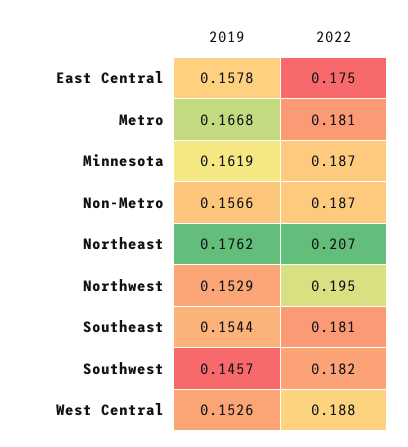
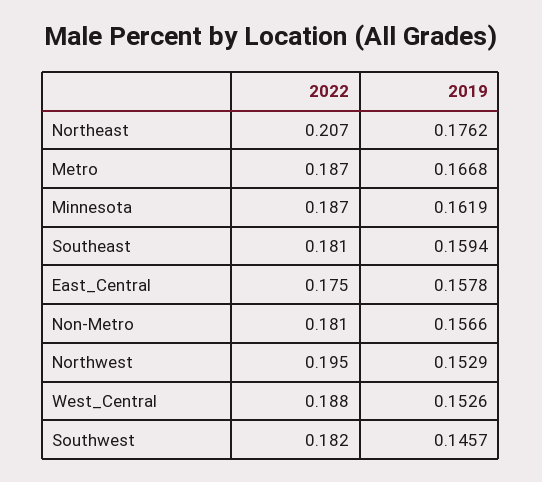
2022, Metro: 0.181 -> 0.187
2022, Non-Metro: 0.187 -> 0.181
2019, Southeast: 0.1544 -> 0.1594

